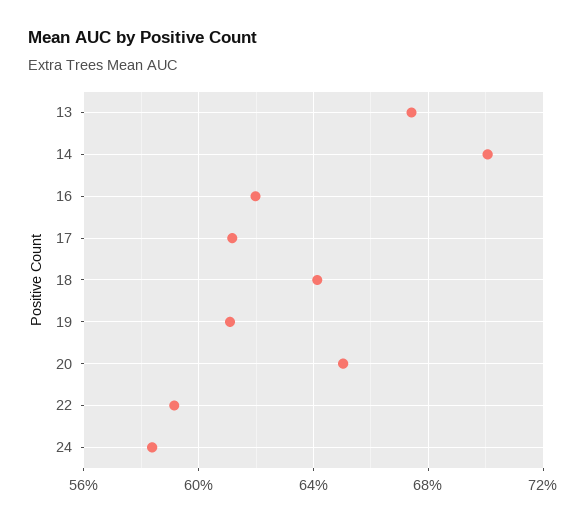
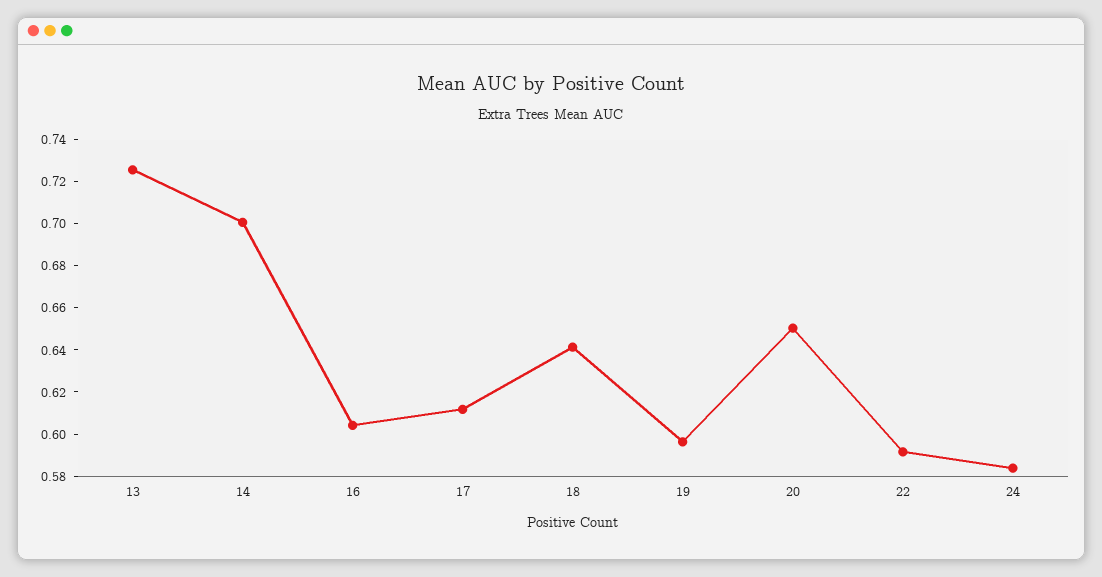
13: 0.675 -> 0.725
16: 0.62 -> 0.605
19: 0.61 -> 0.595

